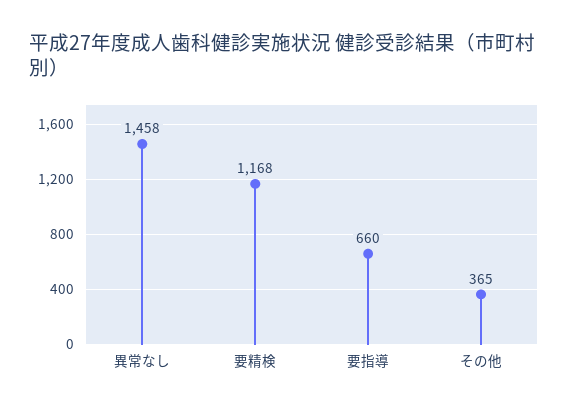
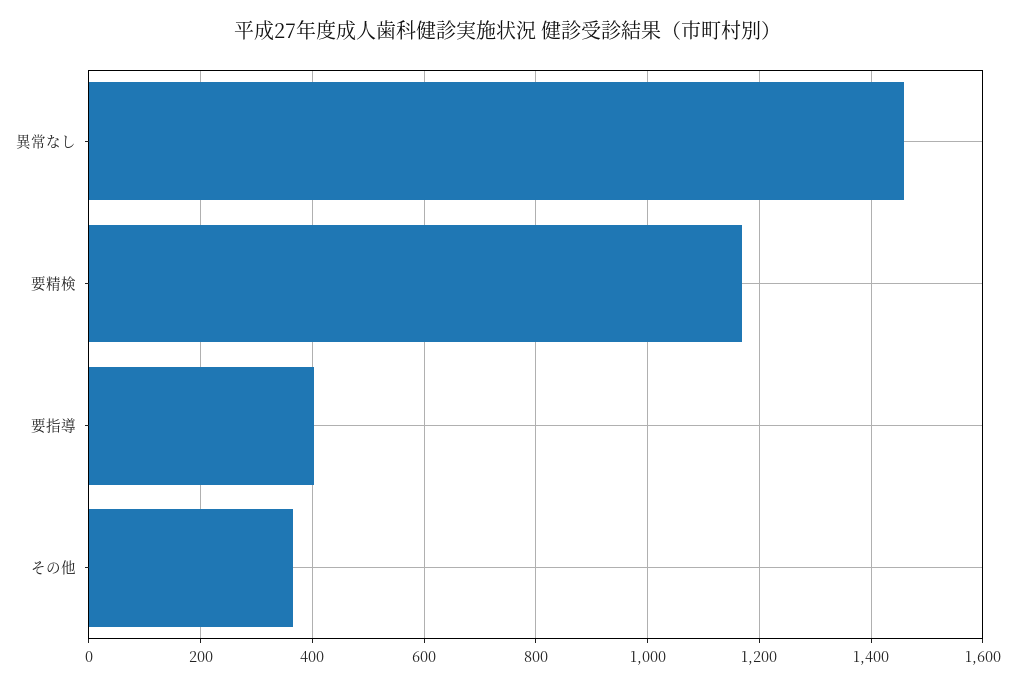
要指導: 660 -> 400

